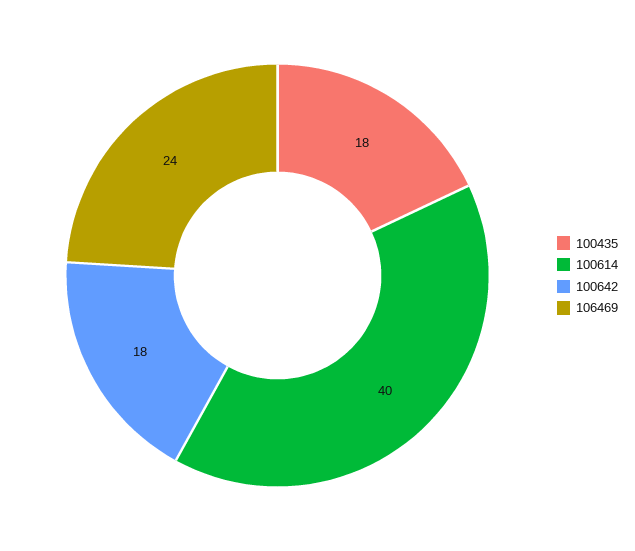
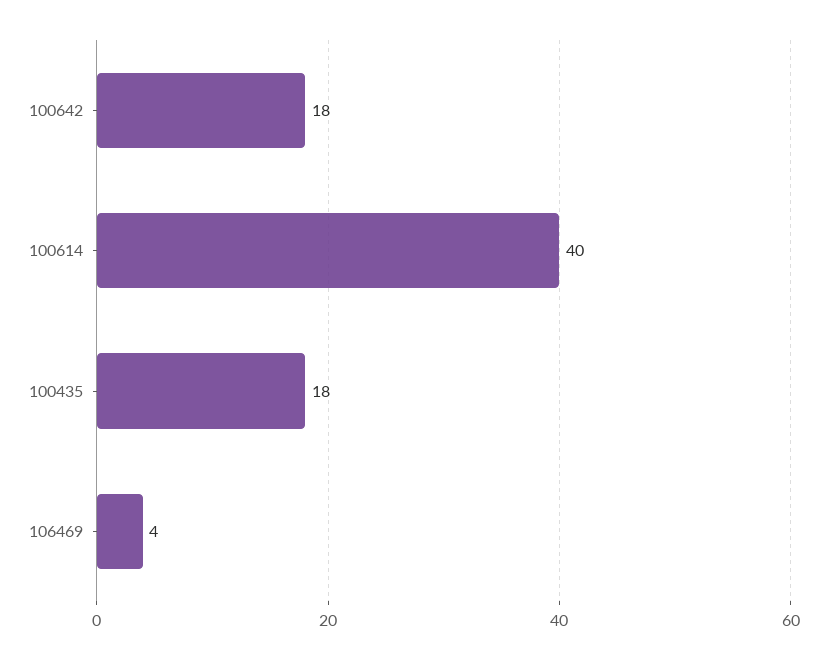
106469: 24 -> 4

